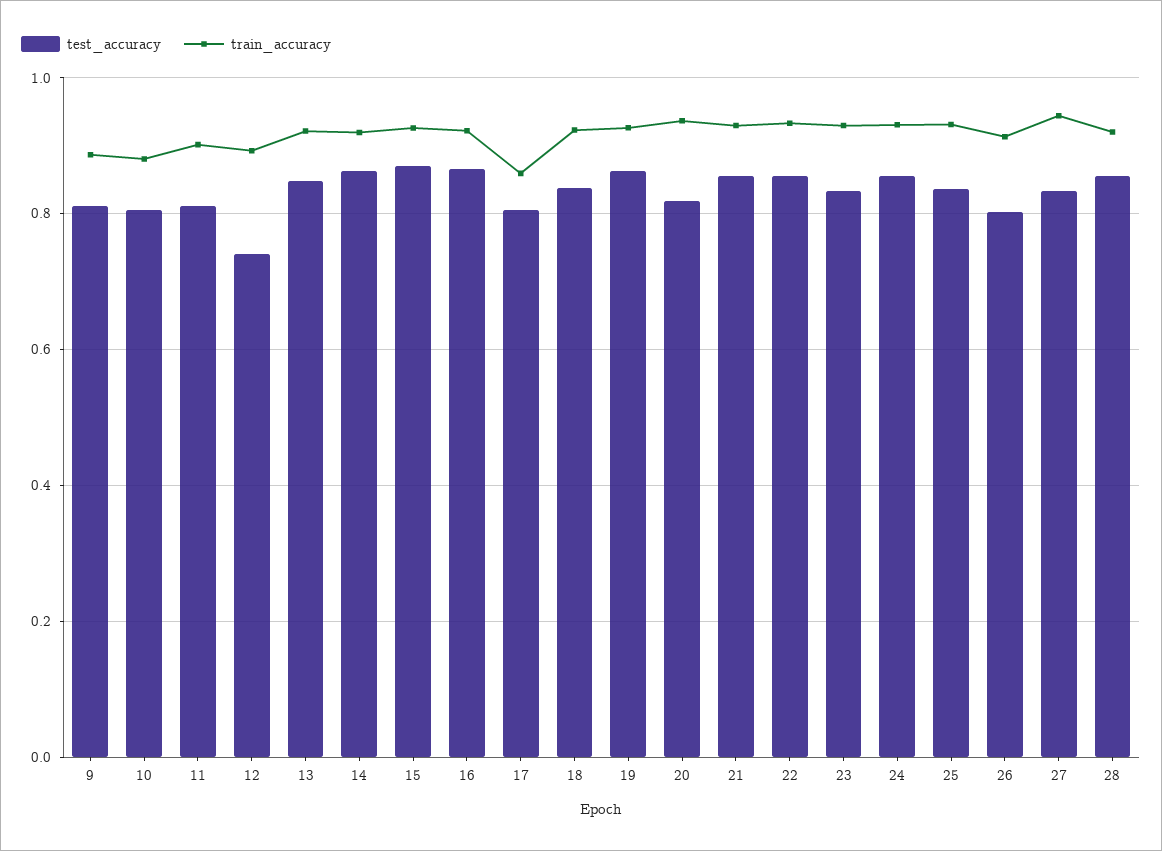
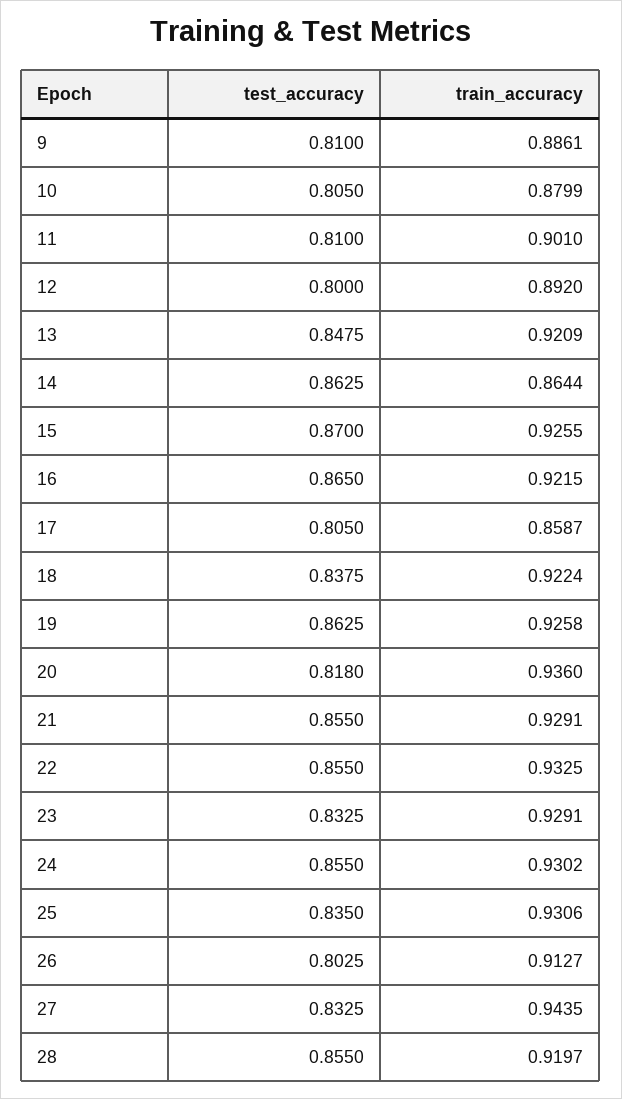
test_accuracy, 12: 0.74 -> 0.8
train_accuracy, 14: 0.92 -> 0.8644

